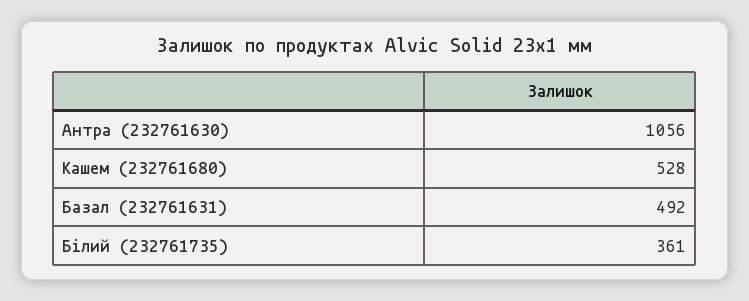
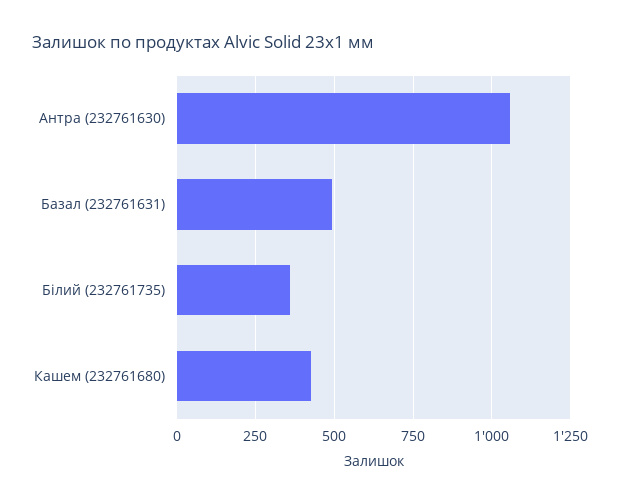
Кашем (232761680): 528 -> 425

